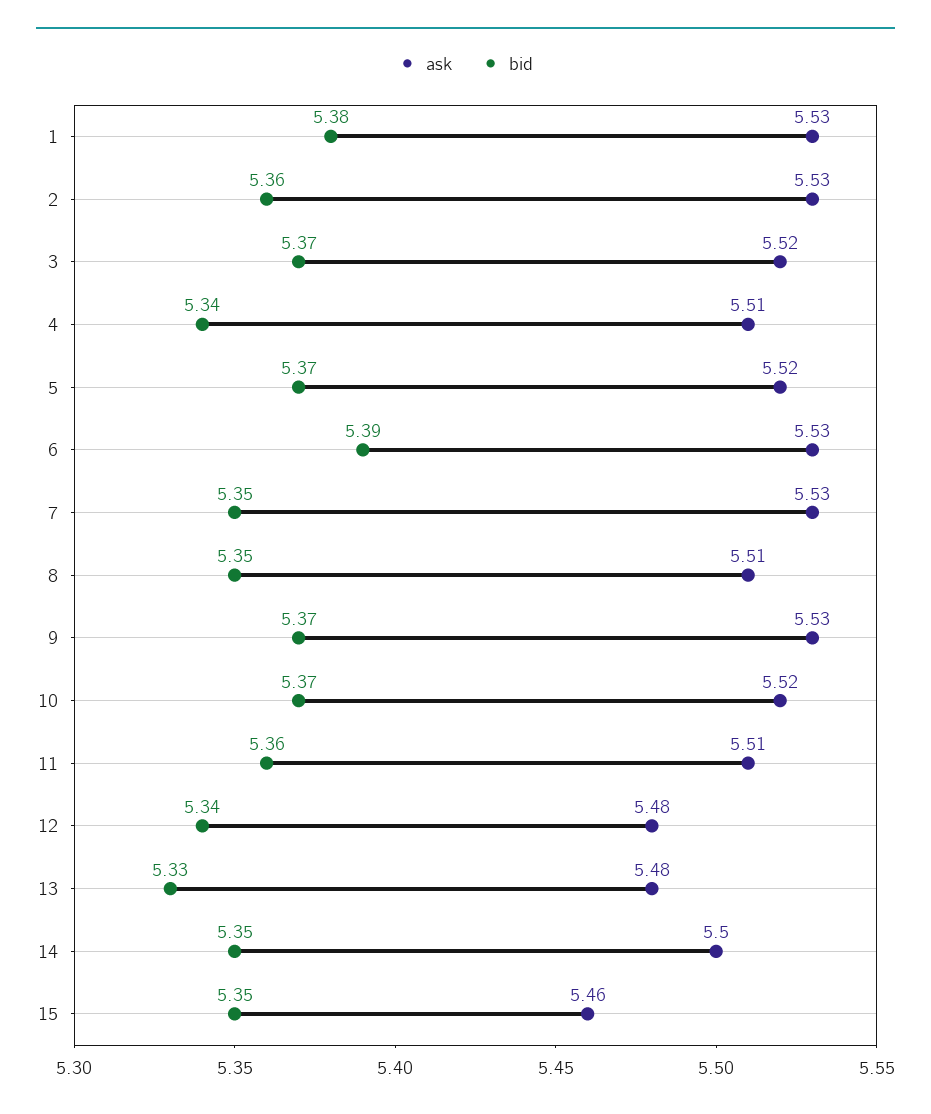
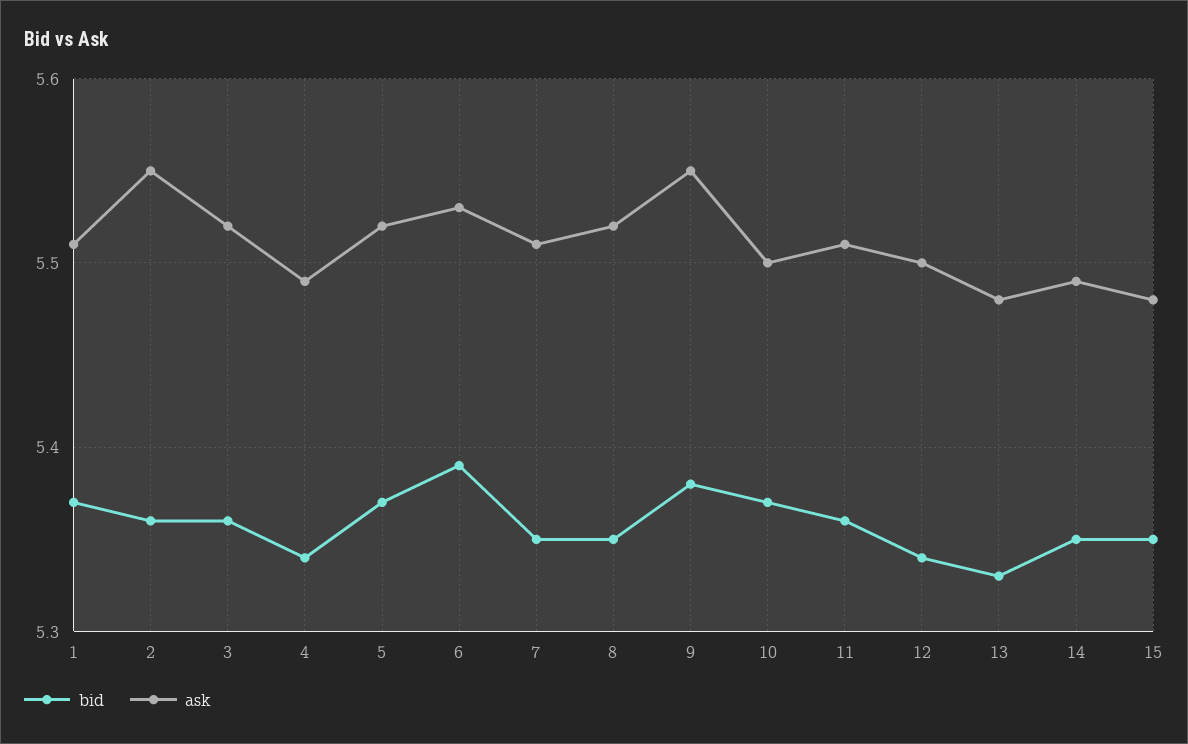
ask, 1: 5.53 -> 5.51
bid, 1: 5.38 -> 5.37
ask, 2: 5.53 -> 5.55
bid, 3: 5.37 -> 5.36
ask, 4: 5.51 -> 5.49
ask, 7: 5.53 -> 5.51
ask, 8: 5.51 -> 5.52
ask, 9: 5.53 -> 5.55
bid, 9: 5.37 -> 5.38
ask, 10: 5.52 -> 5.5
ask, 12: 5.48 -> 5.5
ask, 14: 5.5 -> 5.49
ask, 15: 5.46 -> 5.48

